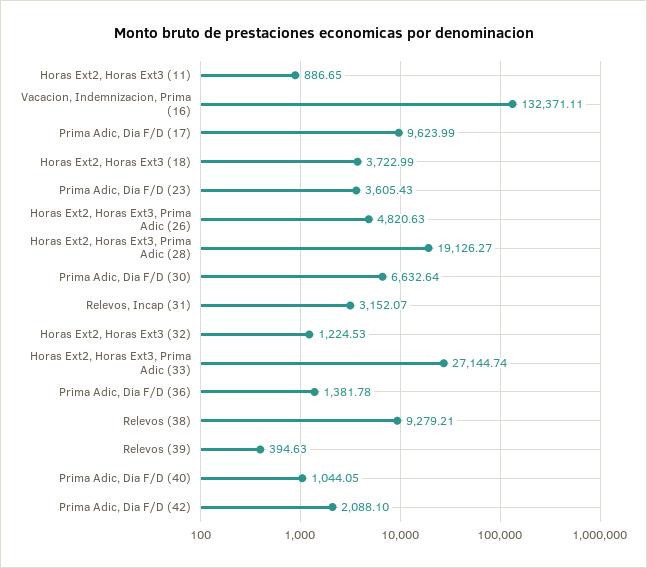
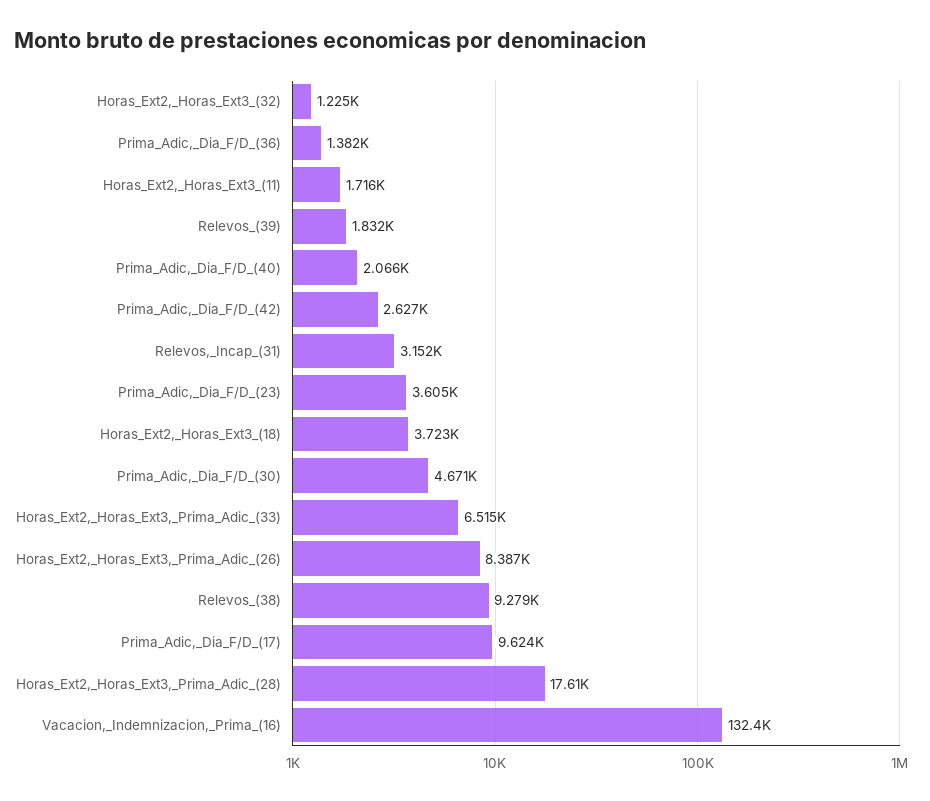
Horas Ext2, Horas Ext3 (11): 886.65 -> 1716
Horas Ext2, Horas Ext3, Prima Adic (26): 4820.63 -> 8387
Horas Ext2, Horas Ext3, Prima Adic (28): 19126.27 -> 17610
Prima Adic, Dia F/D (30): 6632.64 -> 4671
Horas Ext2, Horas Ext3, Prima Adic (33): 27144.74 -> 6515
Relevos (39): 394.63 -> 1832
Prima Adic, Dia F/D (40): 1044.05 -> 2066
Prima Adic, Dia F/D (42): 2088.1 -> 2627

